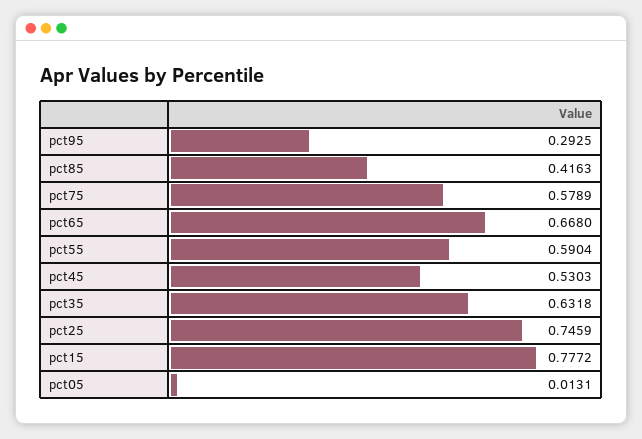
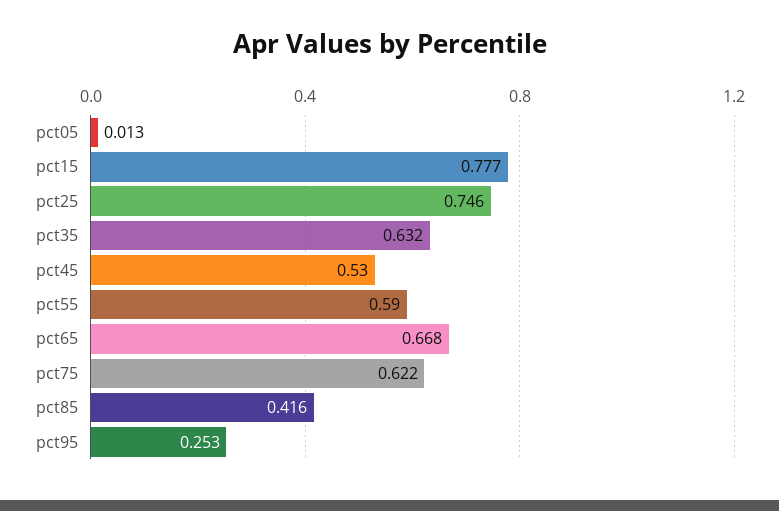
pct95: 0.2925 -> 0.253
pct75: 0.5789 -> 0.622

